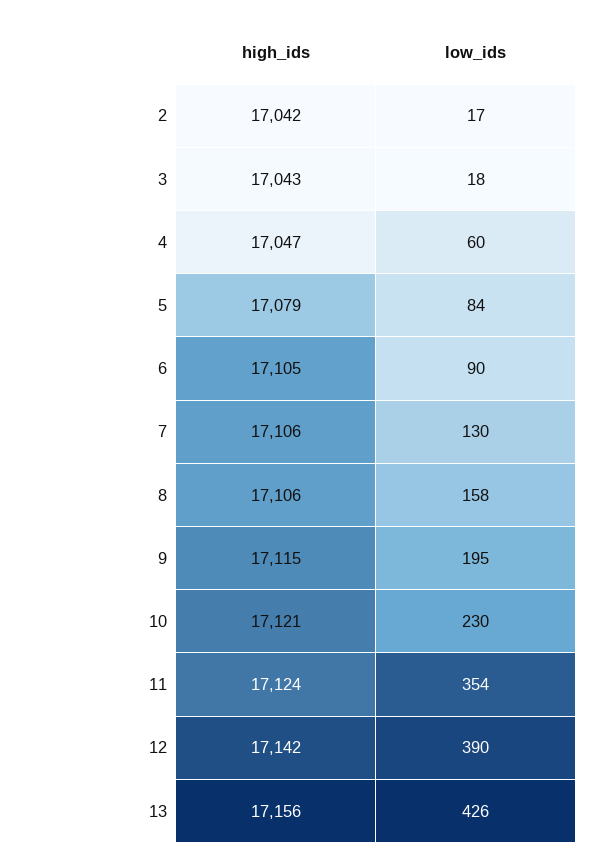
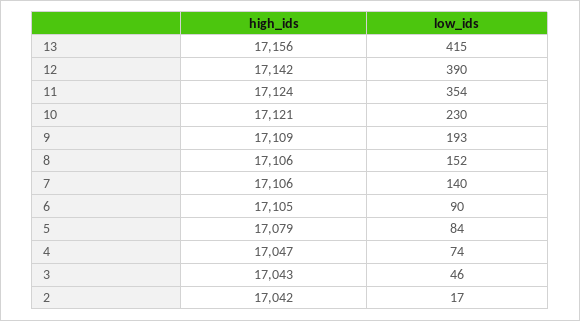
low_ids, 3: 18 -> 46
low_ids, 4: 60 -> 74
low_ids, 7: 130 -> 140
low_ids, 8: 158 -> 152
high_ids, 9: 17115 -> 17109
low_ids, 9: 195 -> 193
low_ids, 13: 426 -> 415

